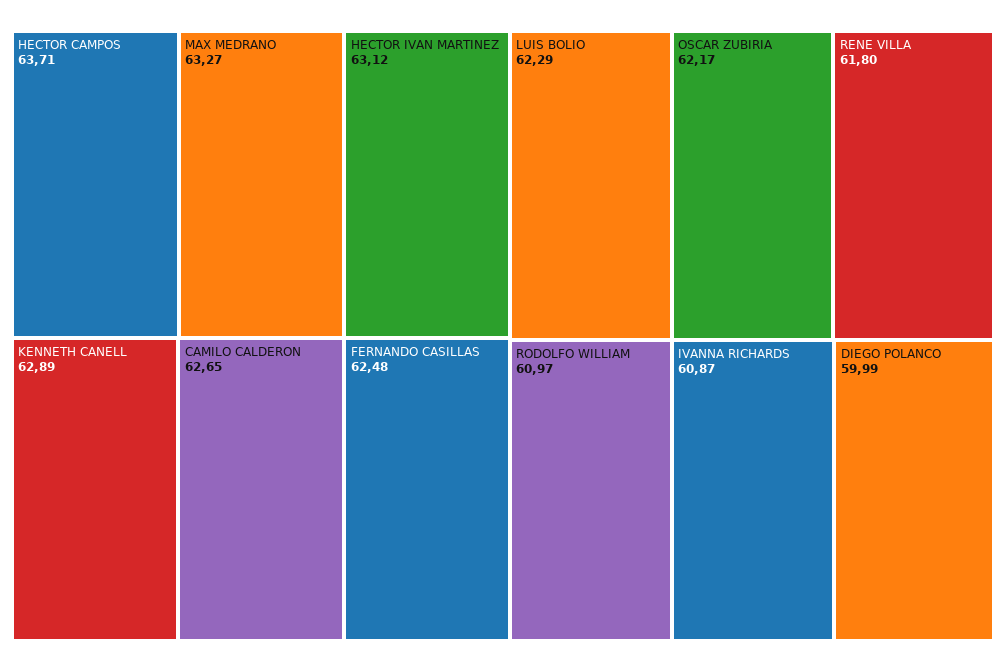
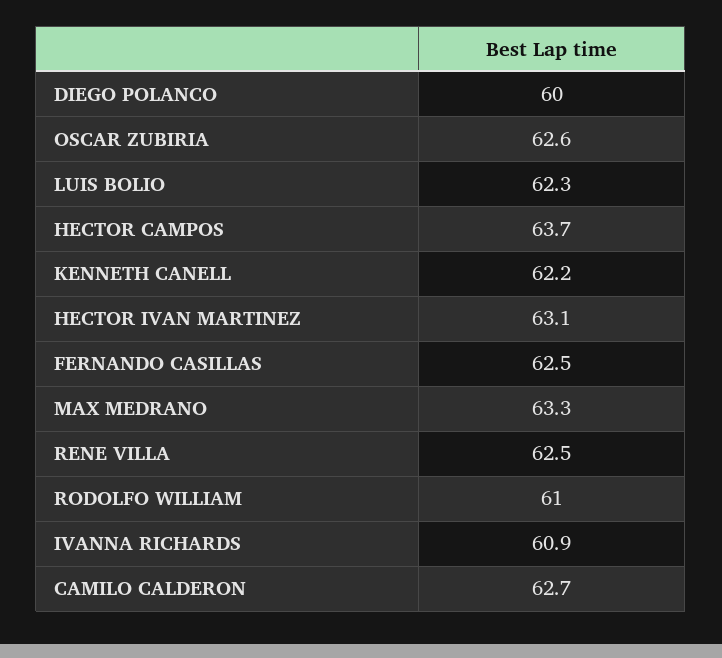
KENNETH CANELL: 62.89 -> 62.2
OSCAR ZUBIRIA: 62.17 -> 62.6
RENE VILLA: 61.8 -> 62.5

